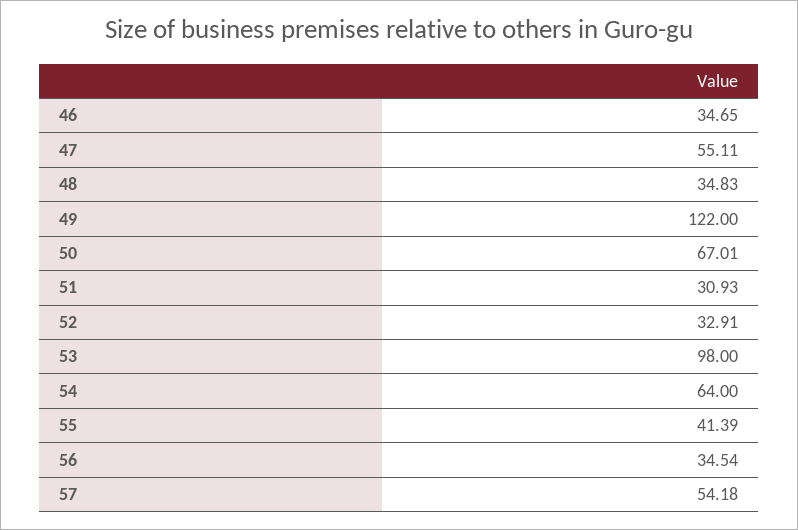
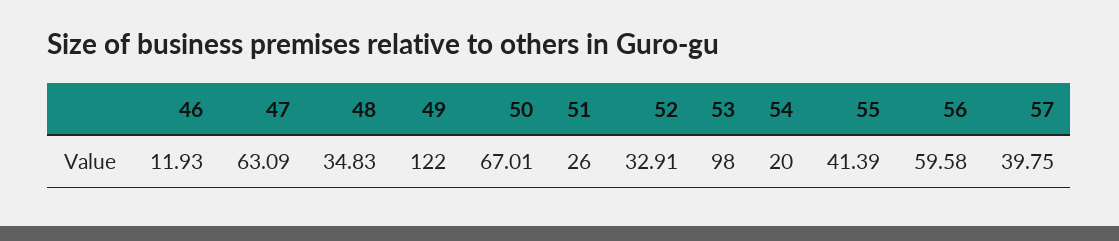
46: 34.65 -> 11.93
47: 55.11 -> 63.09
51: 30.93 -> 26
54: 64 -> 20
56: 34.54 -> 59.58
57: 54.18 -> 39.75

